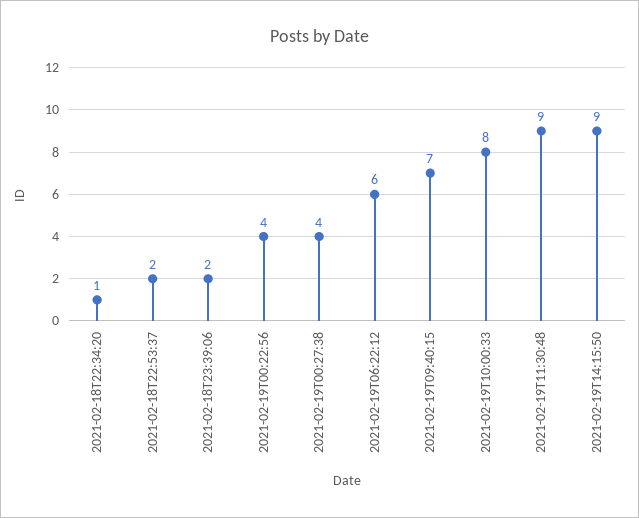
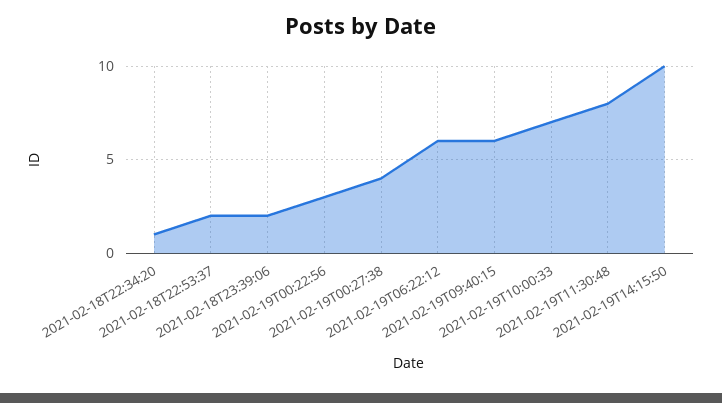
2021-02-19T00:22:56: 4 -> 3
2021-02-19T09:40:15: 7 -> 6
2021-02-19T10:00:33: 8 -> 7
2021-02-19T11:30:48: 9 -> 8
2021-02-19T14:15:50: 9 -> 10

